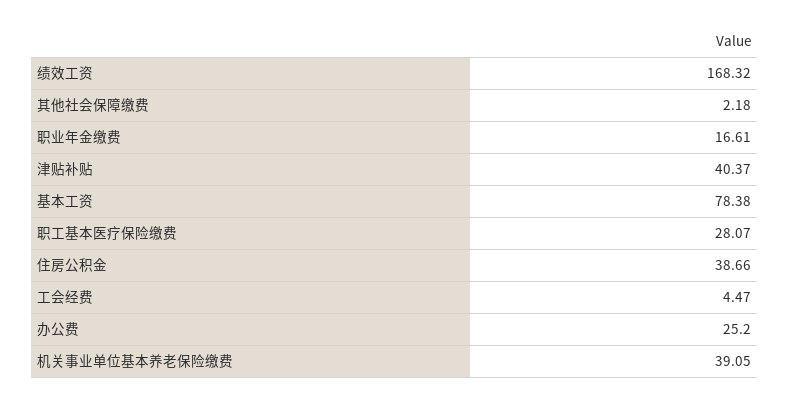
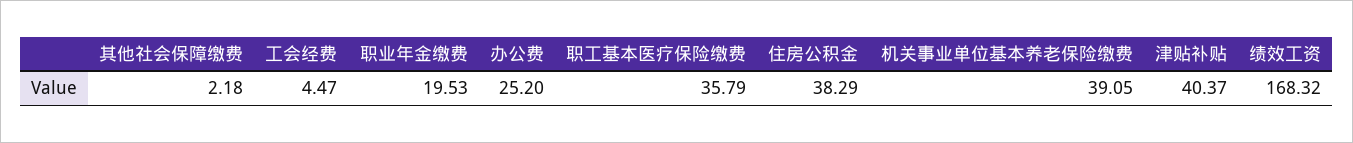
职业年金缴费: 16.61 -> 19.53
基本工资: 78.38 -> none
职工基本医疗保险缴费: 28.07 -> 35.79
住房公积金: 38.66 -> 38.29

